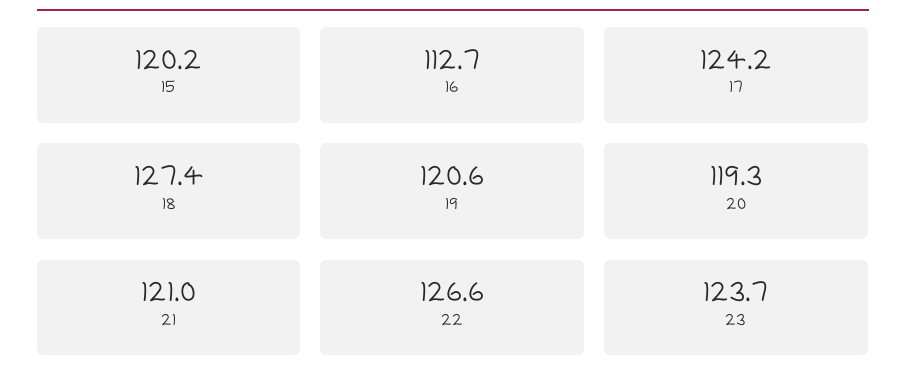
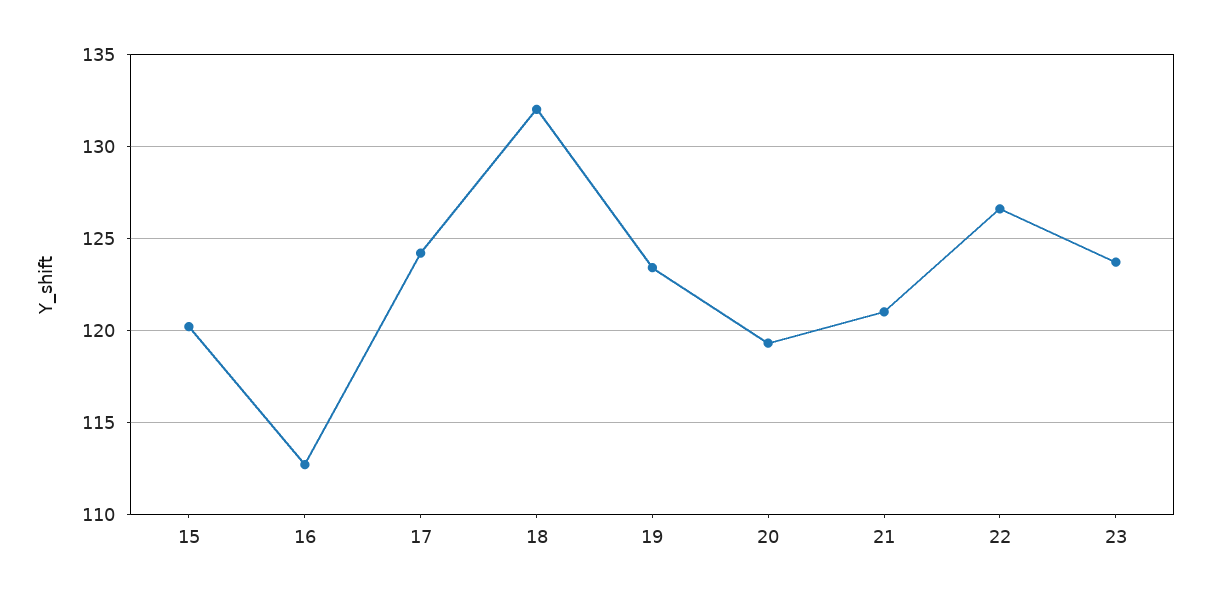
18: 127.4 -> 132
19: 120.6 -> 123.5

